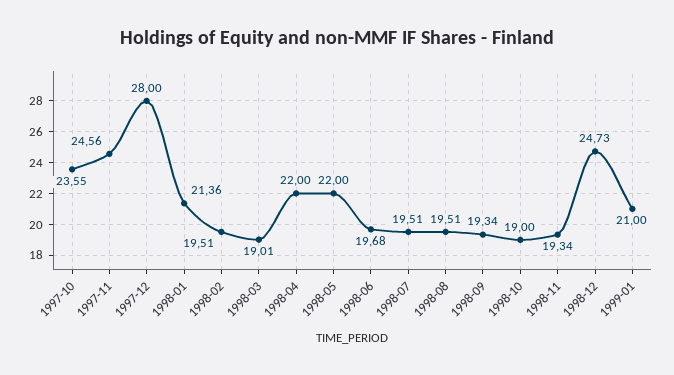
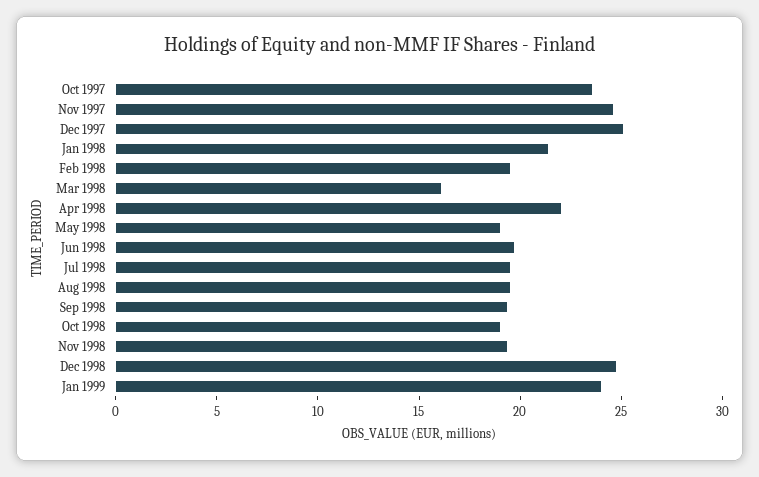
1997-12: 28 -> 25
1998-03: 19.01 -> 16
1998-05: 22 -> 19
1999-01: 21 -> 24

